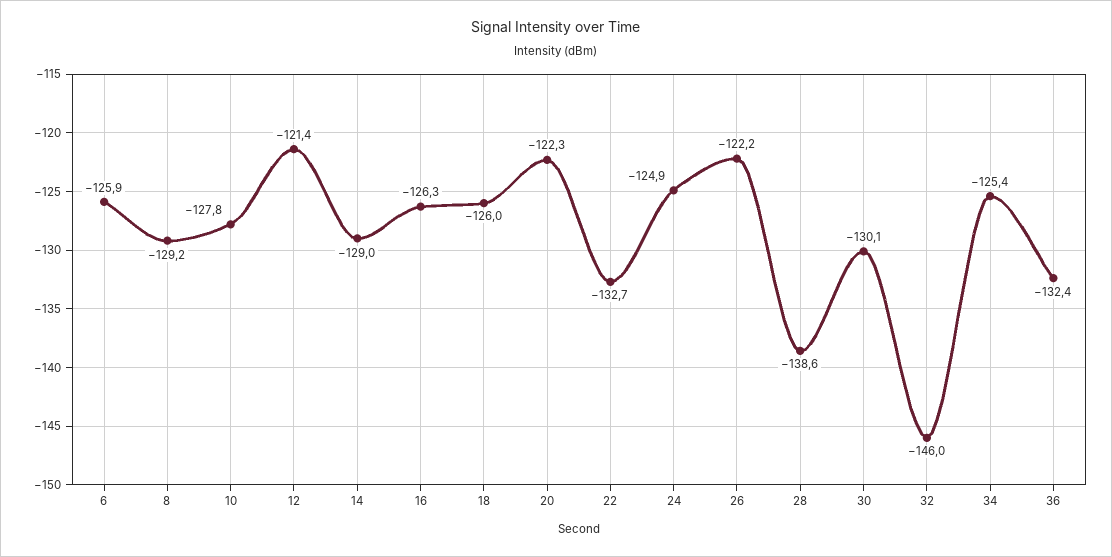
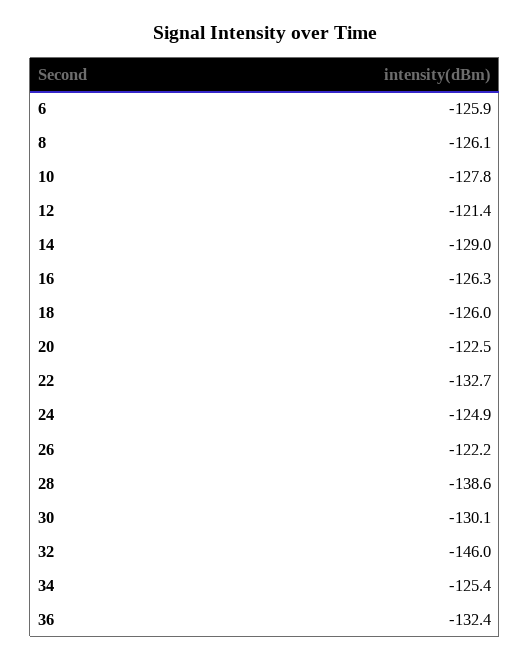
8: -129.2 -> -126.1
20: -122.3 -> -122.5

